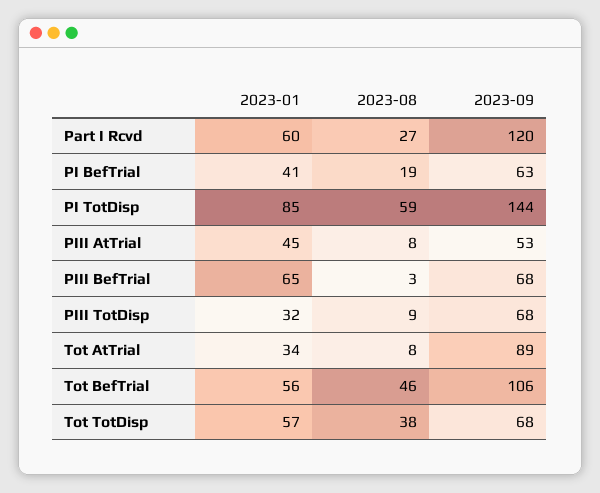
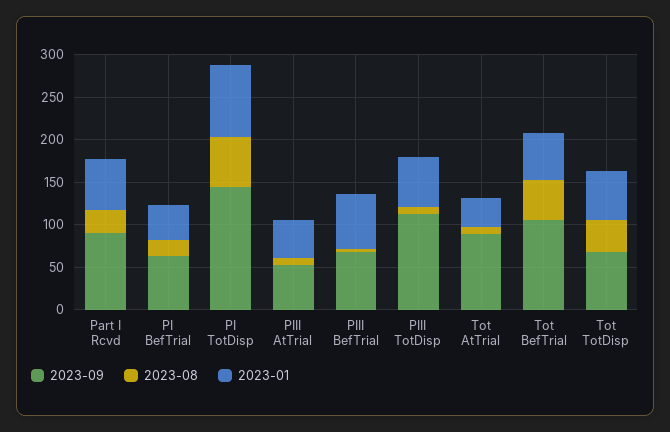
2023-09, Part I Rcvd: 120 -> 90
2023-01, PIII TotDisp: 32 -> 60
2023-09, PIII TotDisp: 68 -> 110

